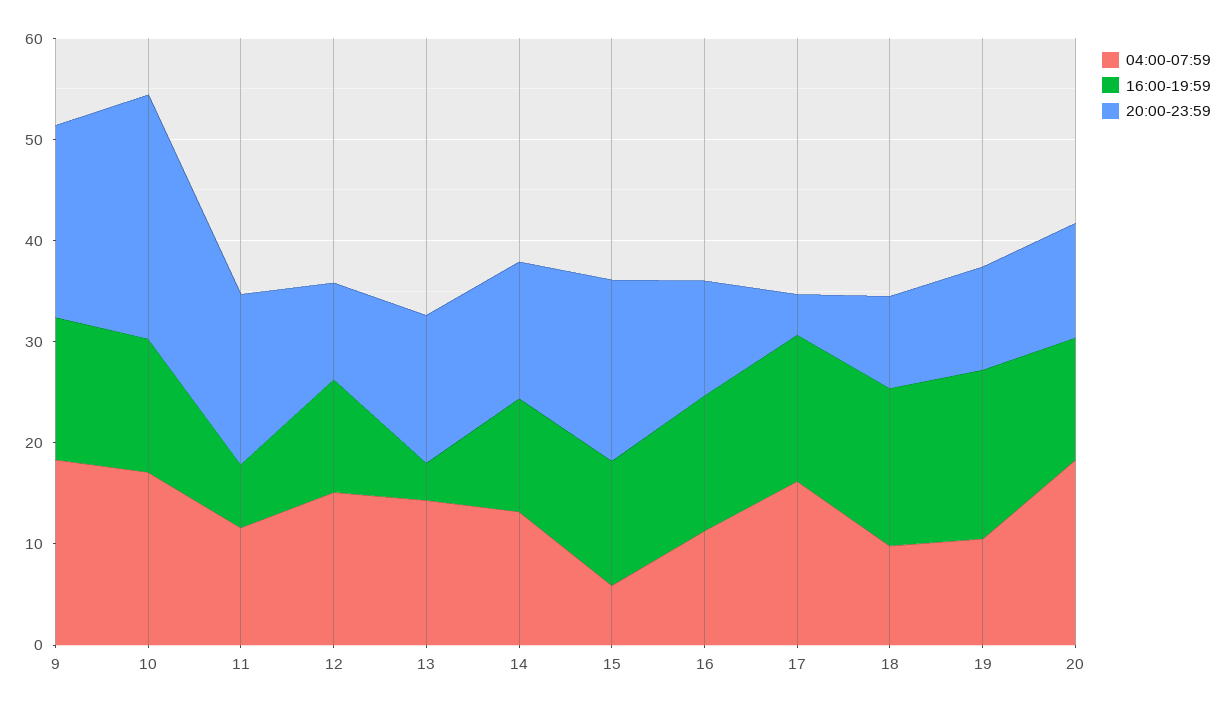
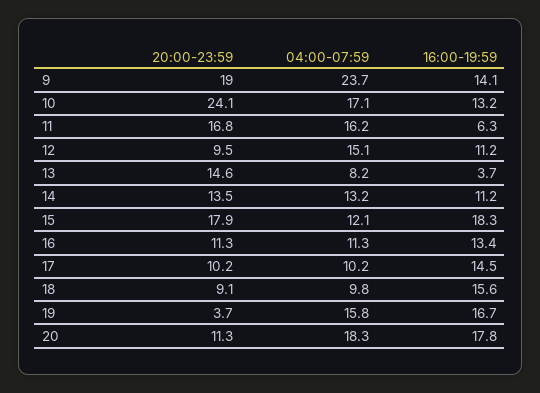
04:00-07:59, 9: 18 -> 23.7
04:00-07:59, 11: 12 -> 16.2
04:00-07:59, 13: 14 -> 8.2
04:00-07:59, 15: 6 -> 12.1
16:00-19:59, 15: 12 -> 18.3
04:00-07:59, 17: 16 -> 10.2
20:00-23:59, 17: 4 -> 10.2
04:00-07:59, 19: 10 -> 15.8
20:00-23:59, 19: 10 -> 3.7
16:00-19:59, 20: 12 -> 17.8

